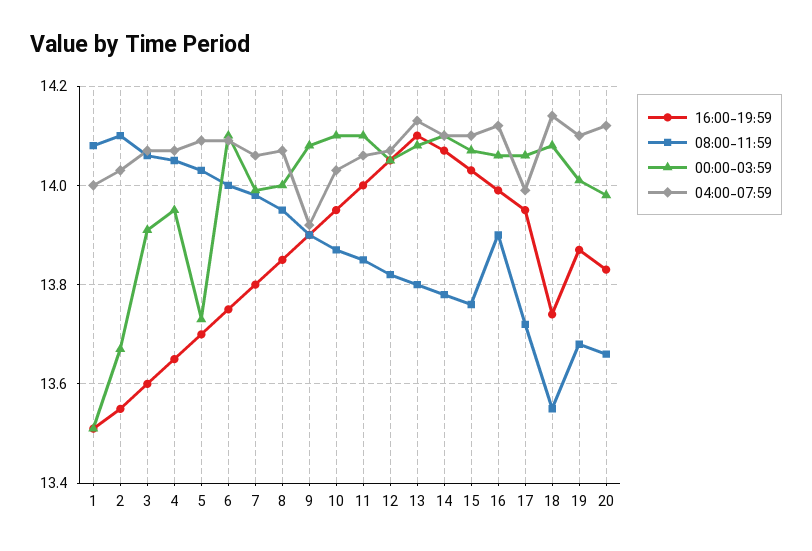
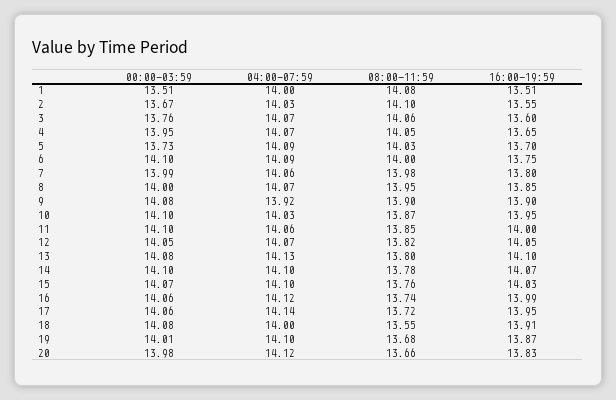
00:00-03:59, 3: 13.9 -> 13.76
08:00-11:59, 16: 13.9 -> 13.74
04:00-07:59, 17: 14 -> 14.14
16:00-19:59, 18: 13.75 -> 13.91
04:00-07:59, 18: 14.15 -> 14

